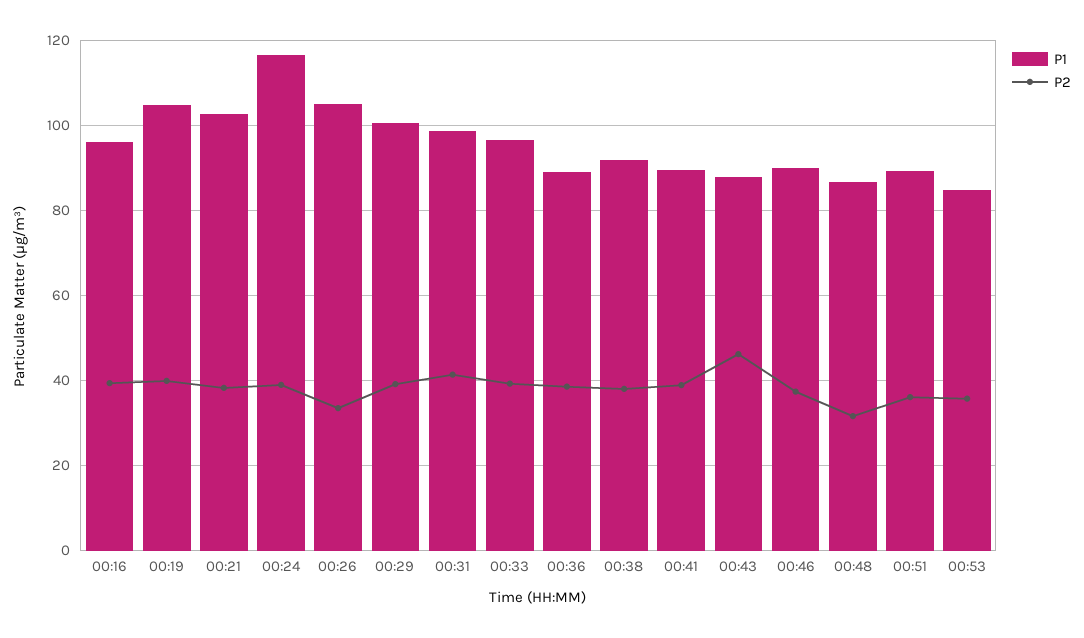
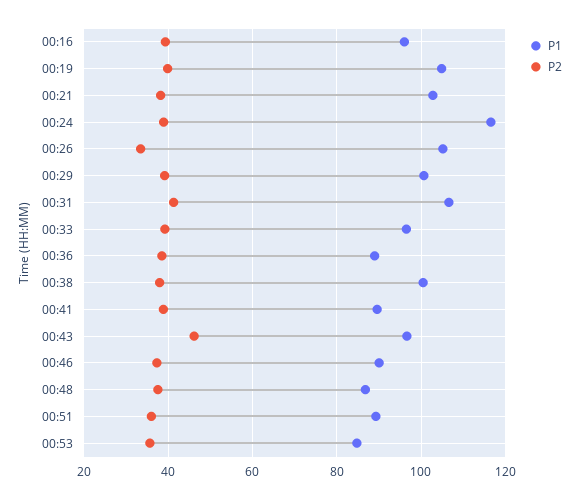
P1, 00:31: 98 -> 106
P1, 00:38: 92 -> 100
P1, 00:43: 88 -> 96
P2, 00:48: 32 -> 38

